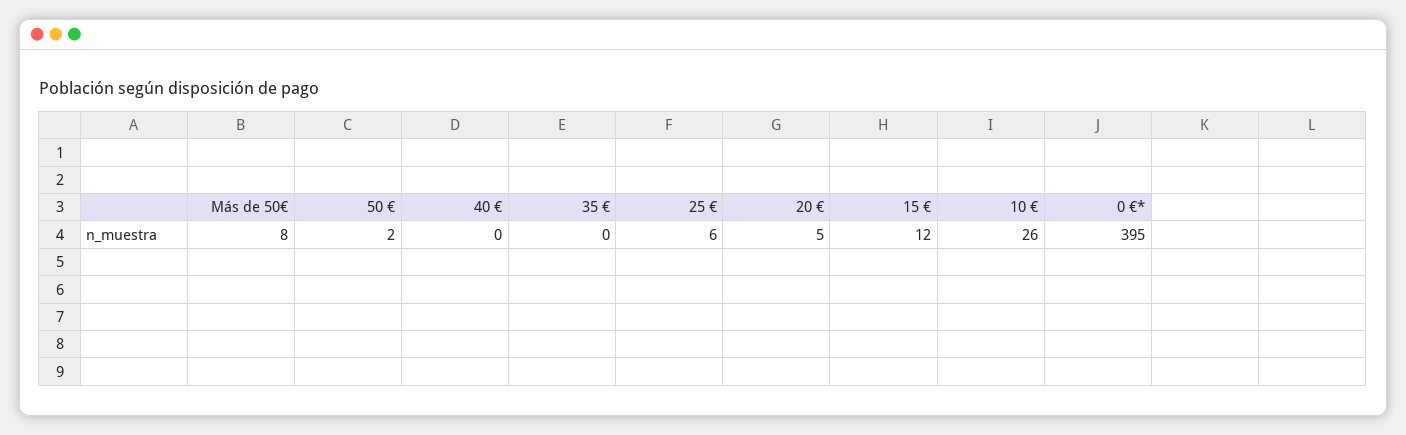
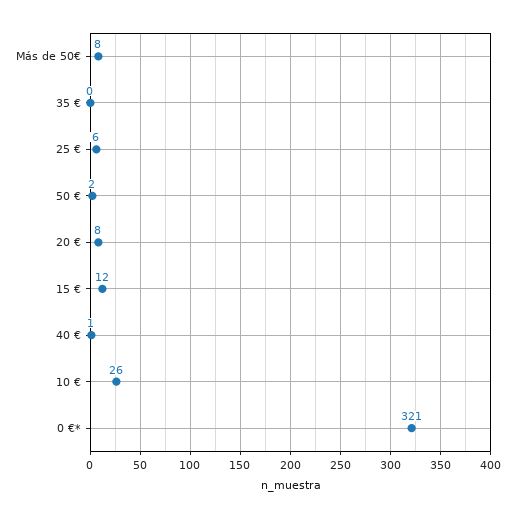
40 €: 0 -> 1
20 €: 5 -> 8
0 €*: 395 -> 321

